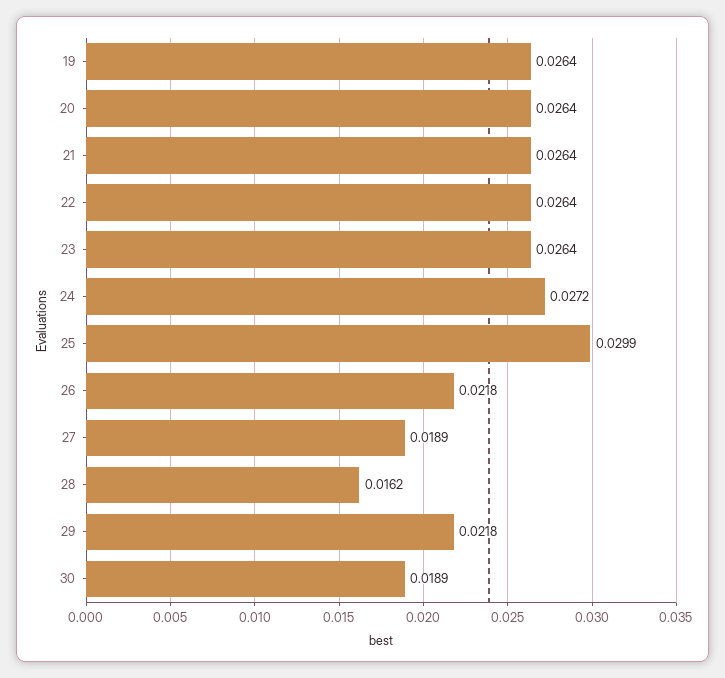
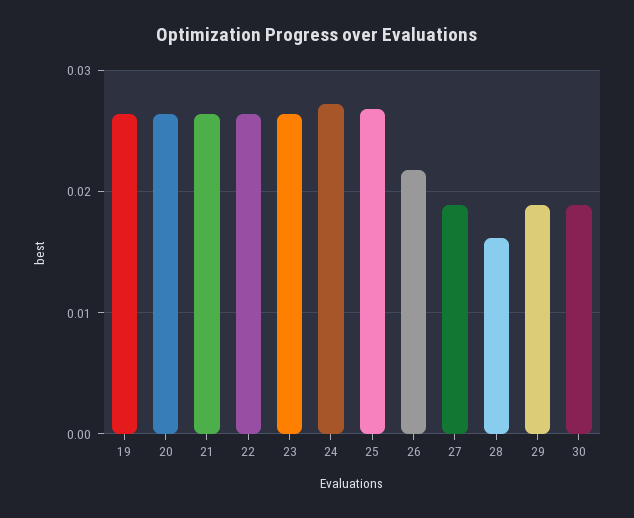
25: 0.0299 -> 0.027
29: 0.0218 -> 0.019

